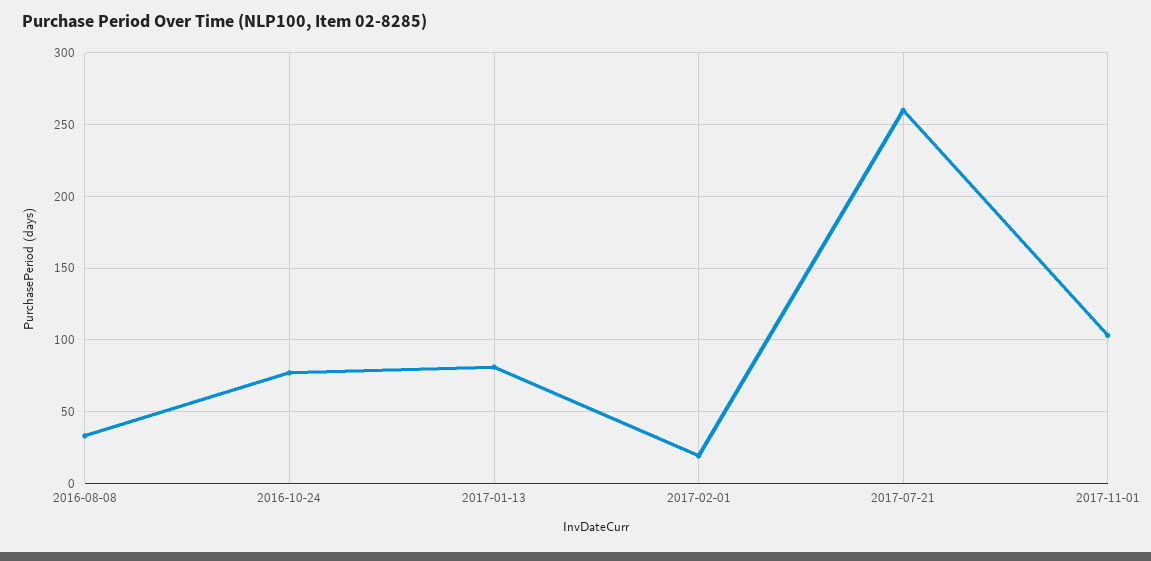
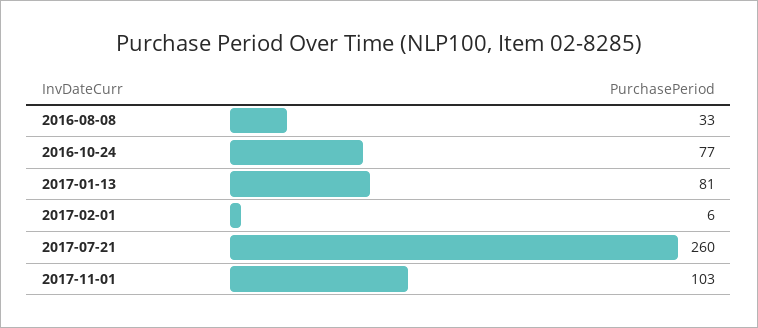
2017-02-01: 20 -> 6

